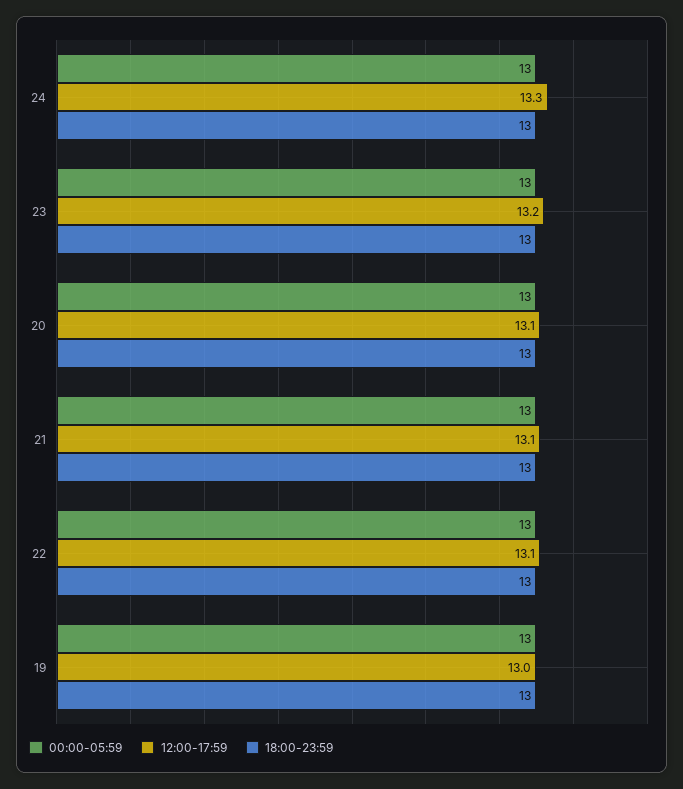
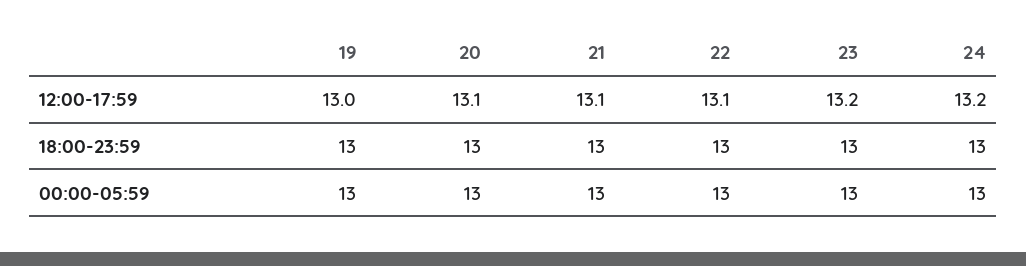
12:00-17:59, 24: 13.3 -> 13.2

